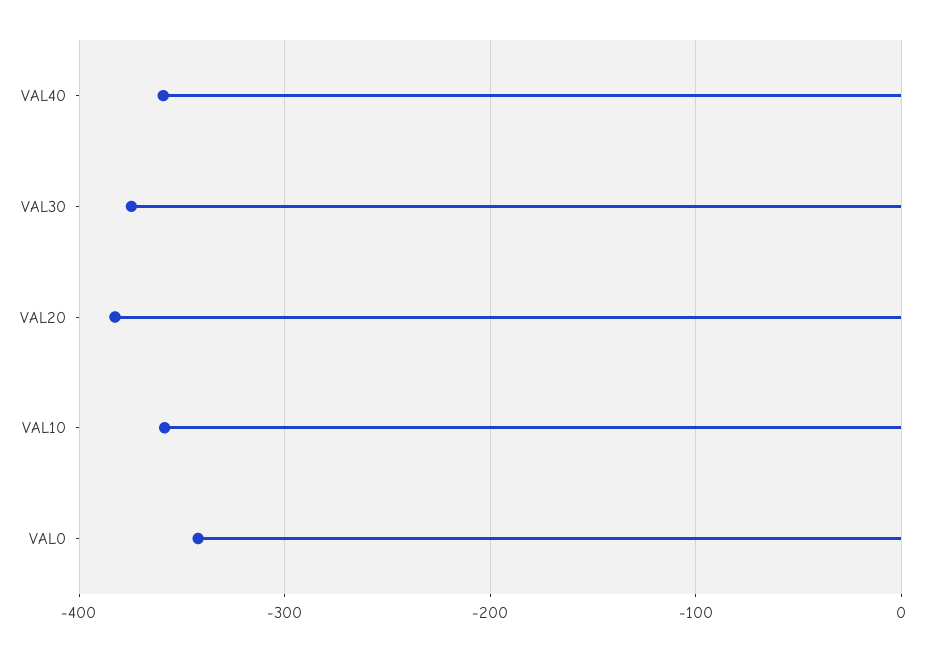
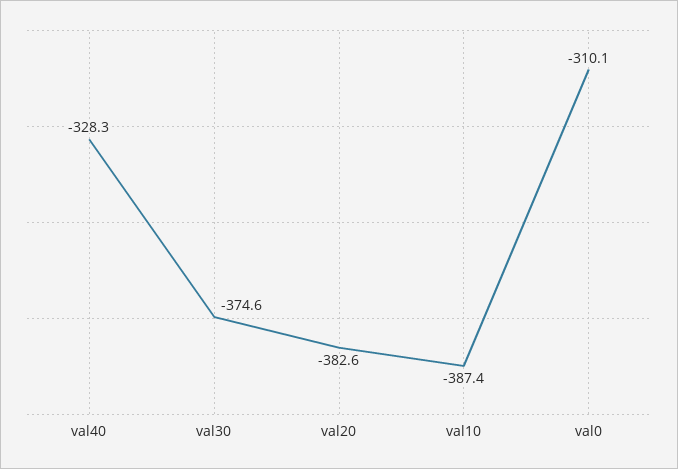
VAL40: -360 -> -328.3
VAL10: -360 -> -387.4
VAL0: -340 -> -310.1

